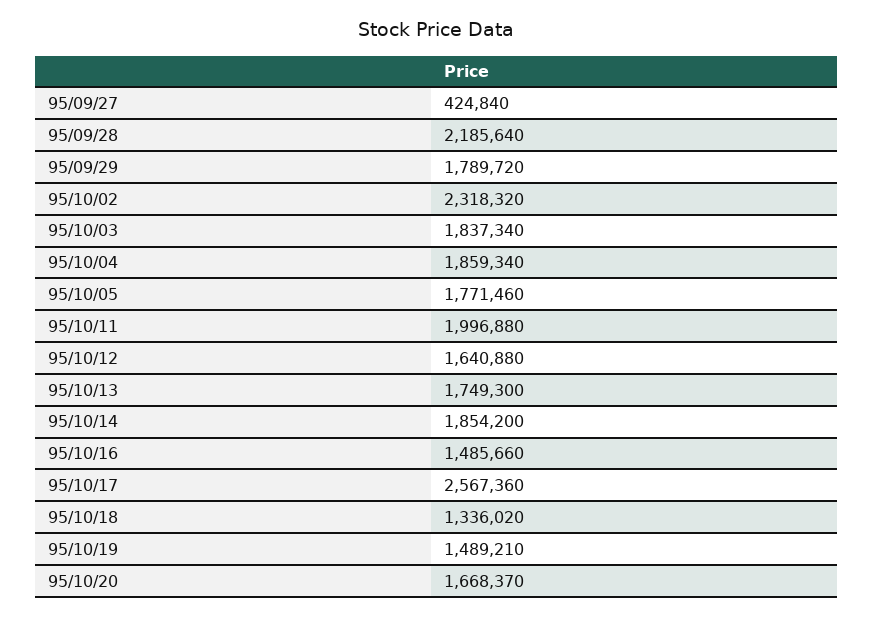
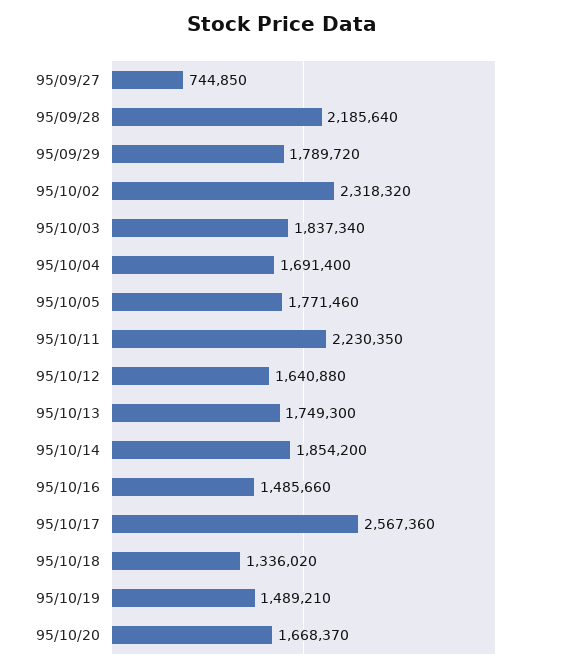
95/09/27: 424840 -> 744850
95/10/04: 1859340 -> 1691400
95/10/11: 1996880 -> 2230350

